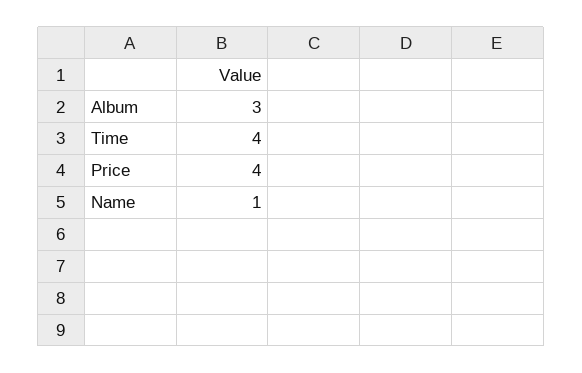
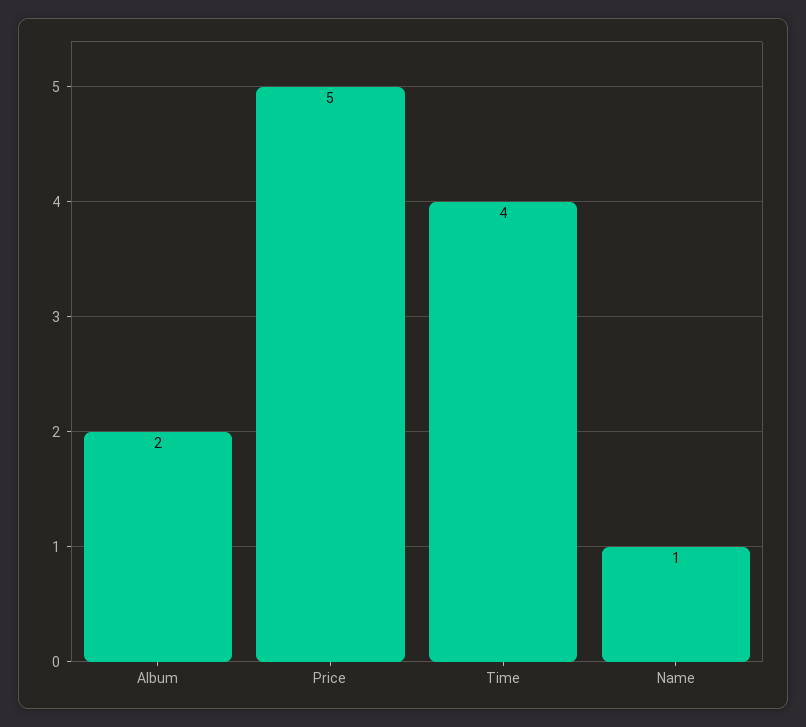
Album: 3 -> 2
Price: 4 -> 5

